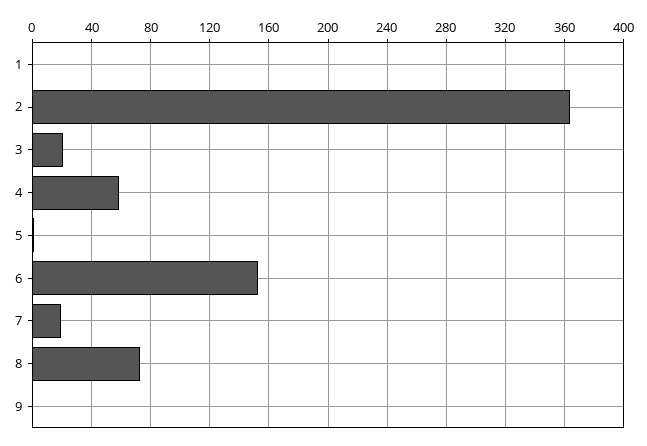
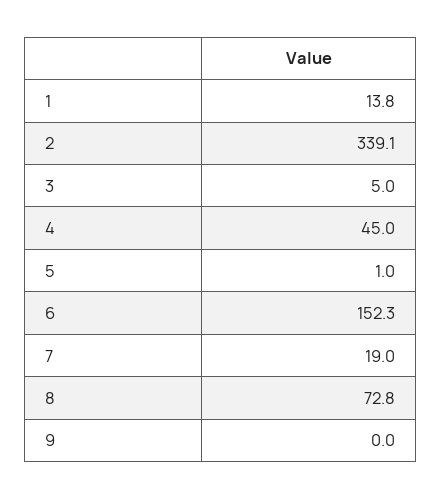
1: 0 -> 13.8
2: 365 -> 339.1
3: 20 -> 5
4: 60 -> 45

